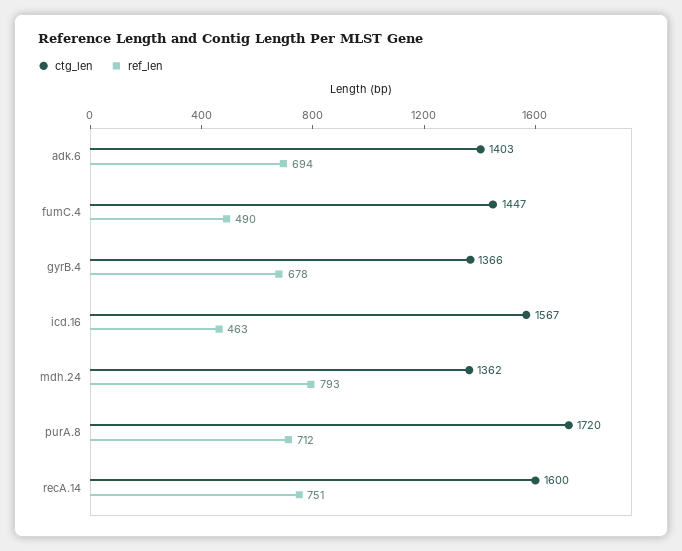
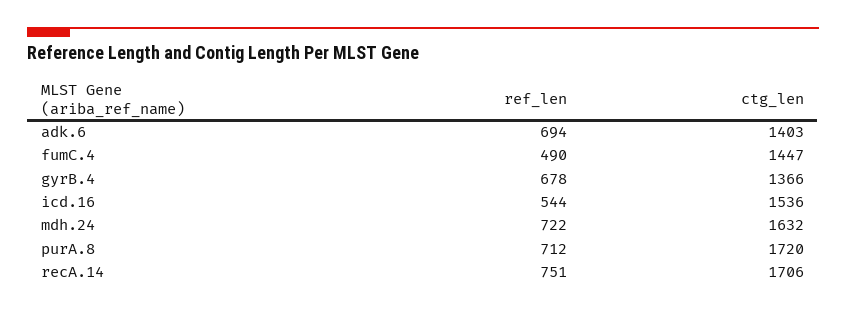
ctg_len, icd.16: 1567 -> 1536
ref_len, icd.16: 463 -> 544
ctg_len, mdh.24: 1362 -> 1632
ref_len, mdh.24: 793 -> 722
ctg_len, recA.14: 1600 -> 1706

